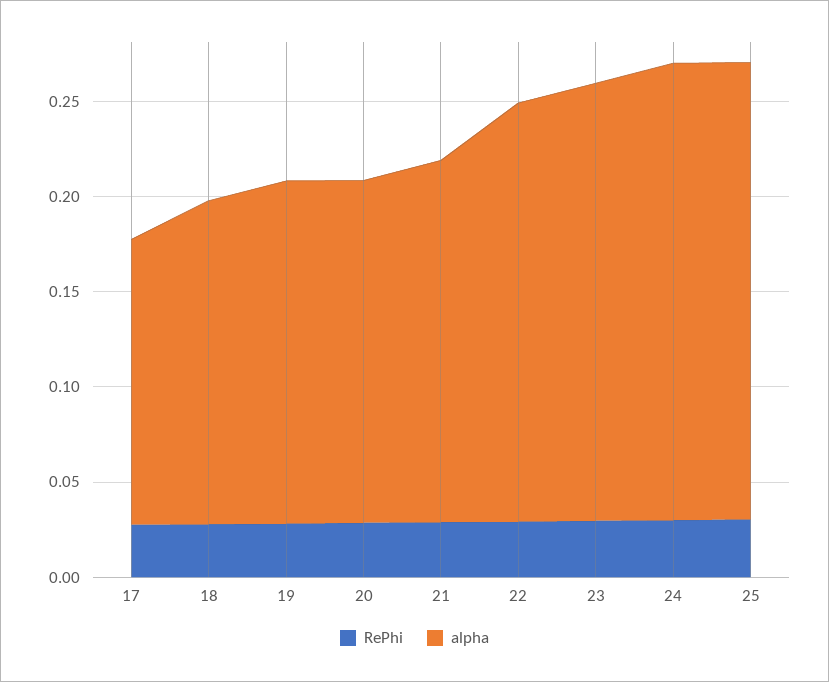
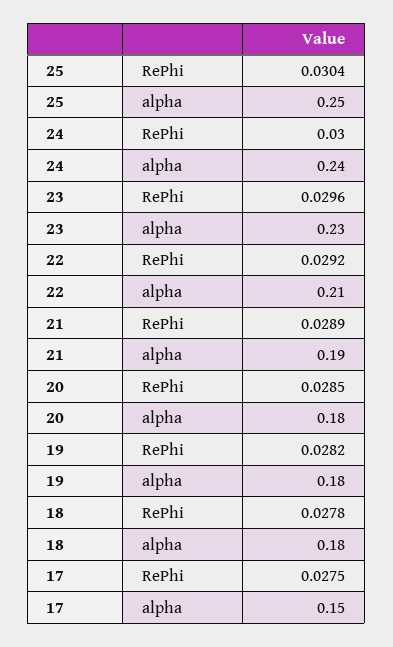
alpha, 18: 0.17 -> 0.18
alpha, 22: 0.22 -> 0.21
alpha, 25: 0.24 -> 0.25

